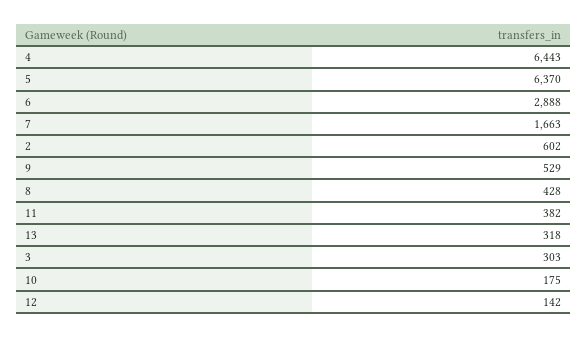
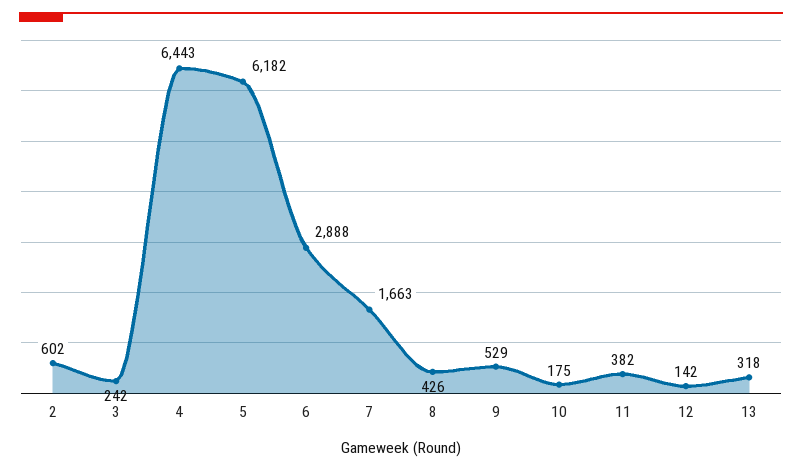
5: 6370 -> 6182
8: 428 -> 426
3: 303 -> 242

